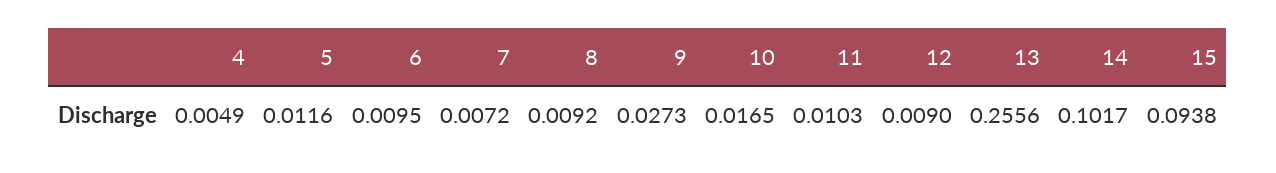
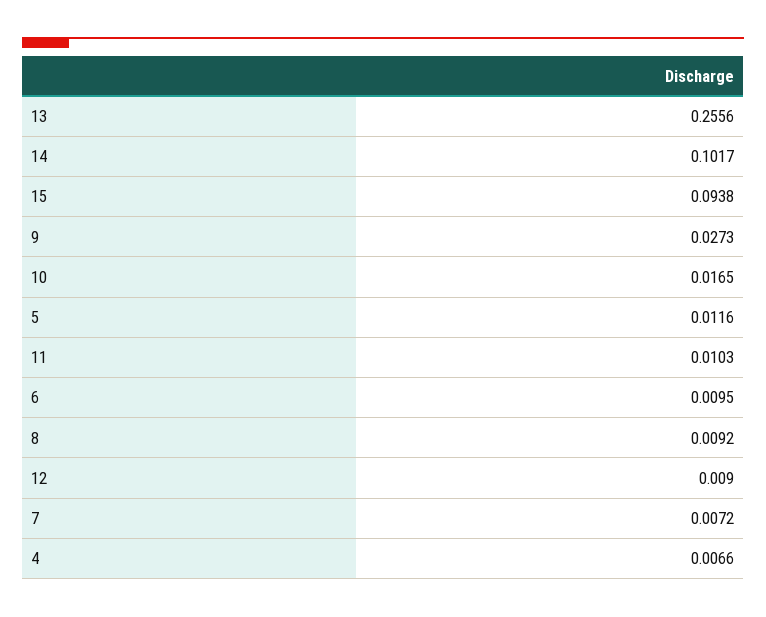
4: 0.0049 -> 0.0066

